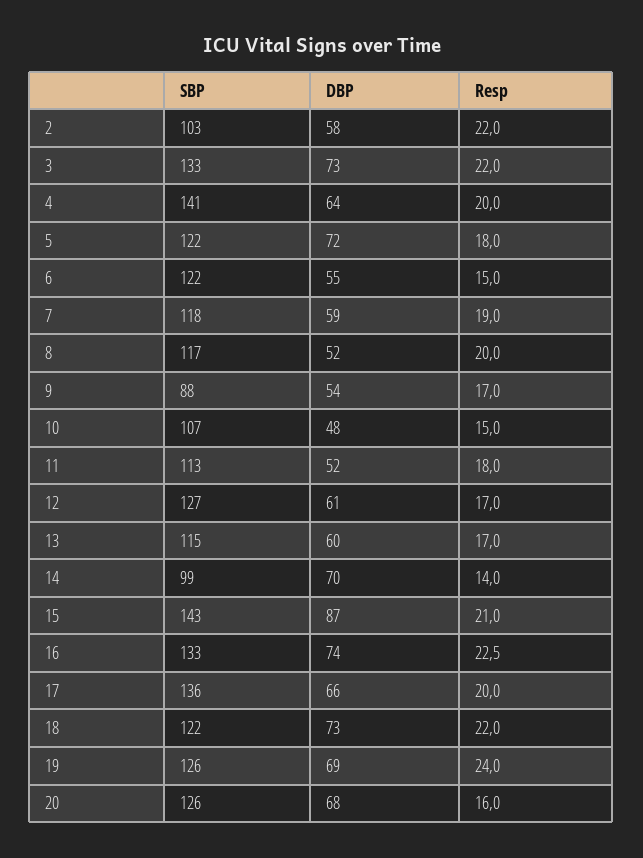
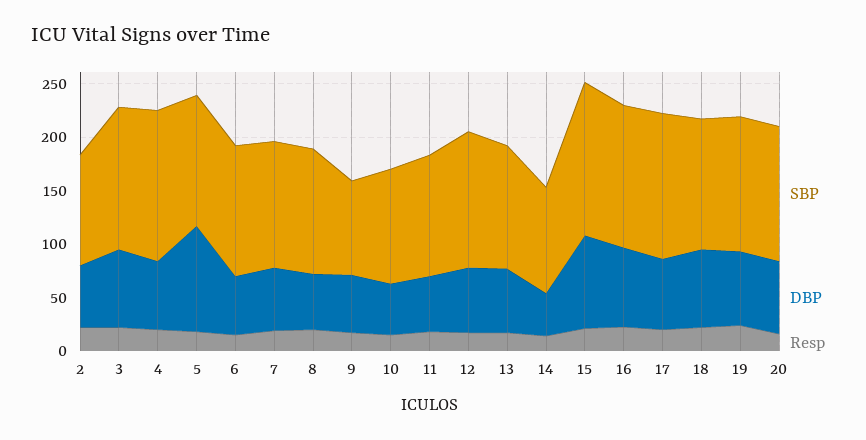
DBP, 5: 72 -> 100
DBP, 14: 70 -> 40

